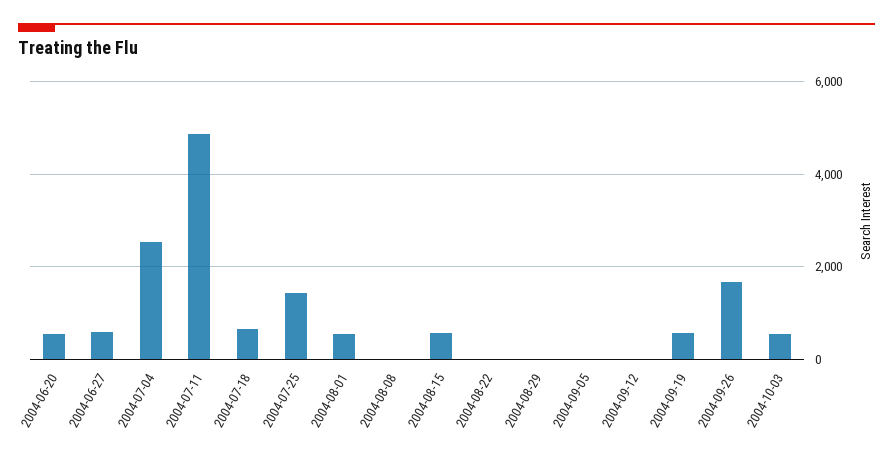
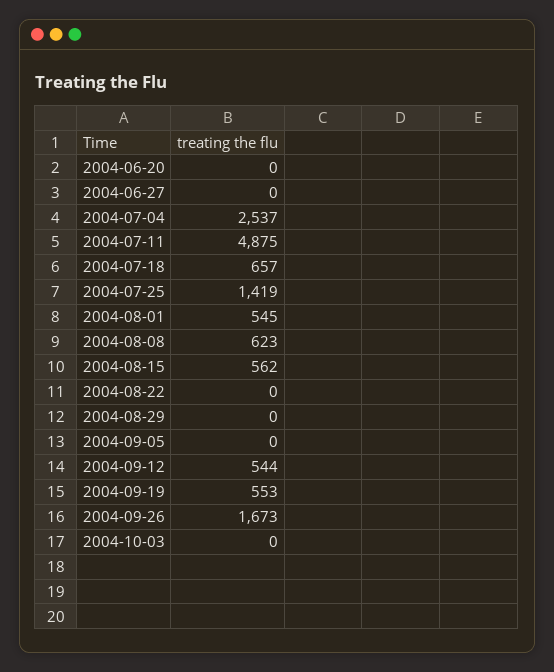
2004-06-20: 600 -> 0
2004-06-27: 600 -> 0
2004-08-08: 0 -> 623
2004-09-12: 0 -> 544
2004-10-03: 600 -> 0

